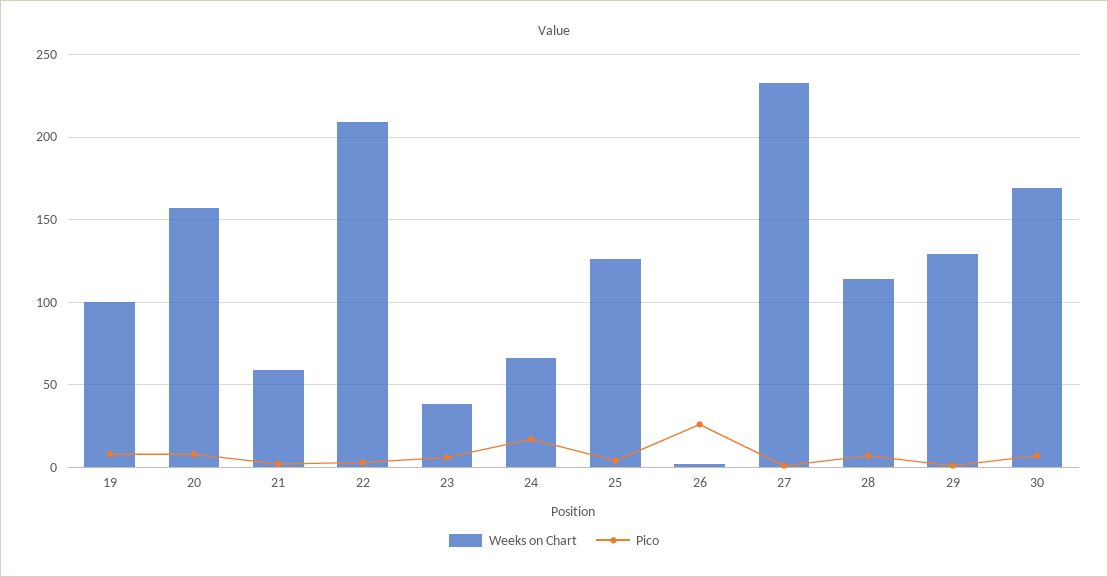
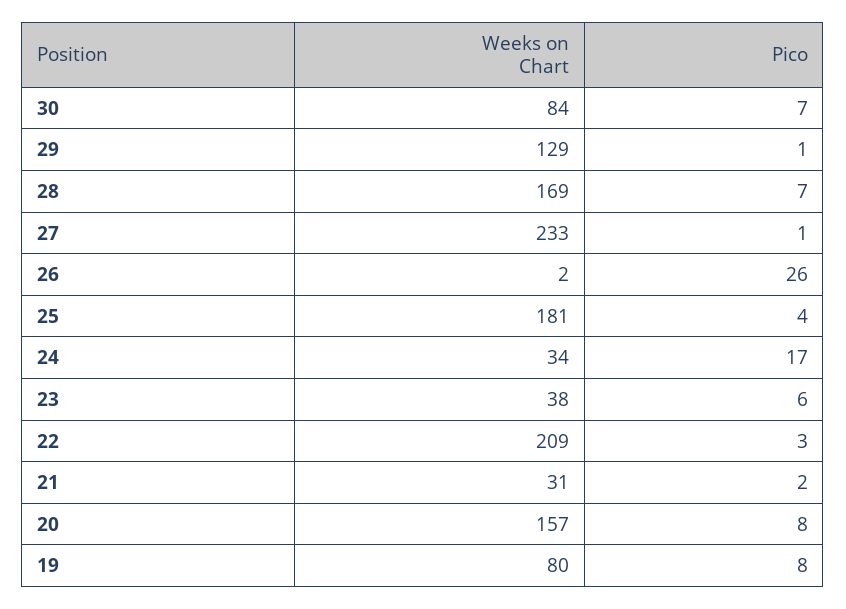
Weeks on Chart, 19: 100 -> 80
Weeks on Chart, 21: 60 -> 31
Weeks on Chart, 24: 65 -> 34
Weeks on Chart, 25: 125 -> 181
Weeks on Chart, 28: 115 -> 169
Weeks on Chart, 30: 170 -> 84

